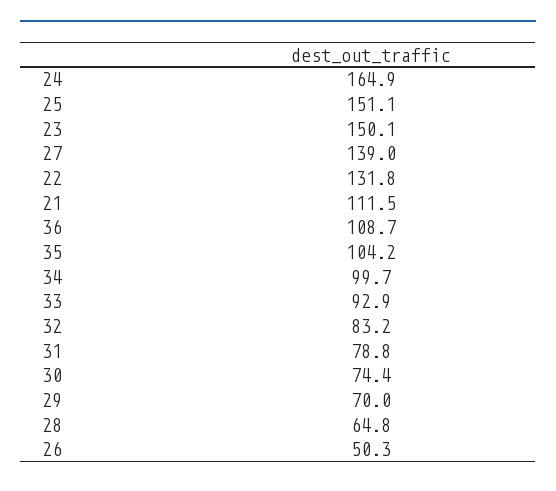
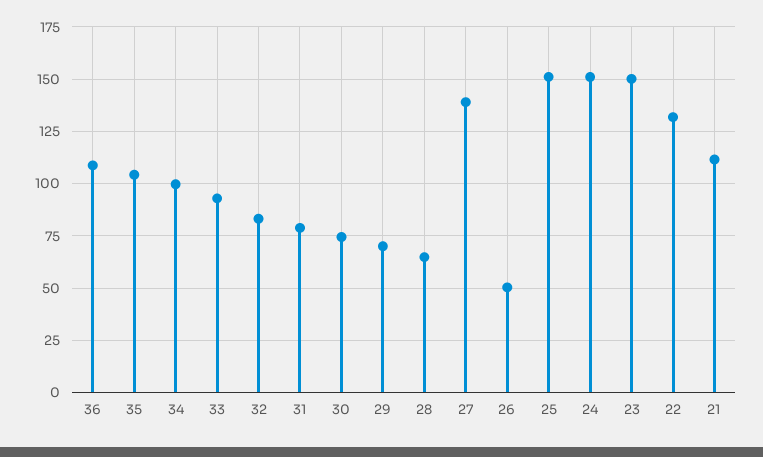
24: 164.9 -> 150

